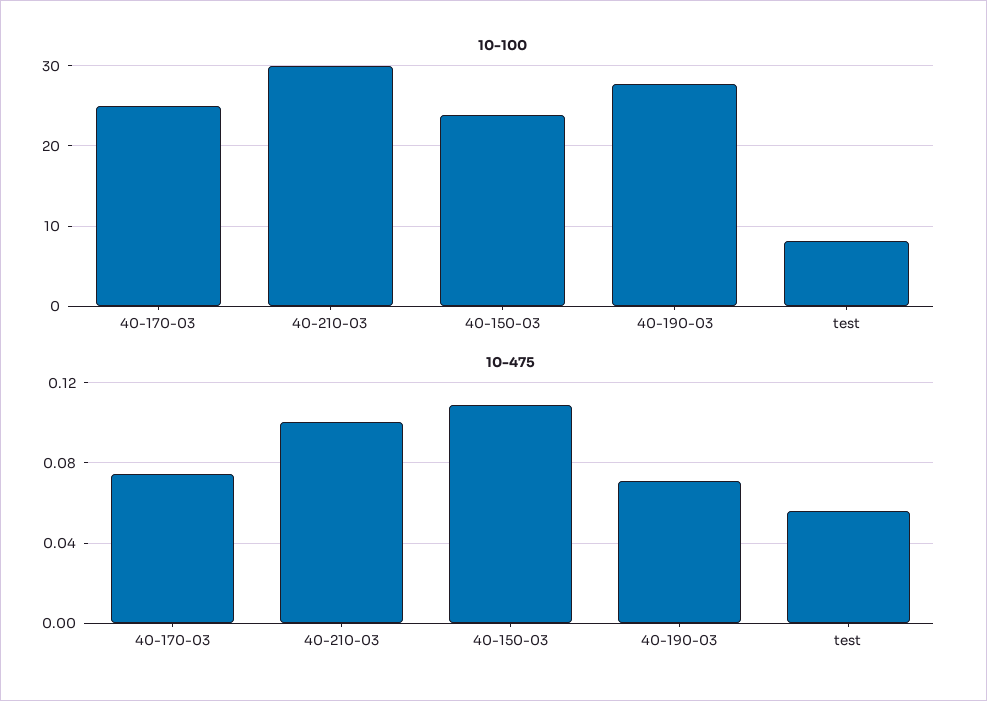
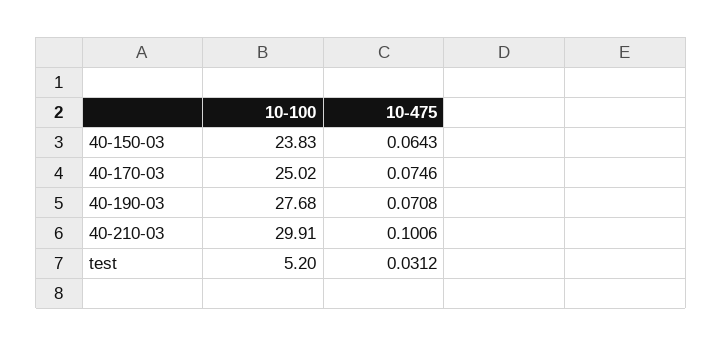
10-100, test: 8 -> 5.2
10-475, 40-150-03: 0.11 -> 0.0643
10-475, test: 0.055 -> 0.0312

